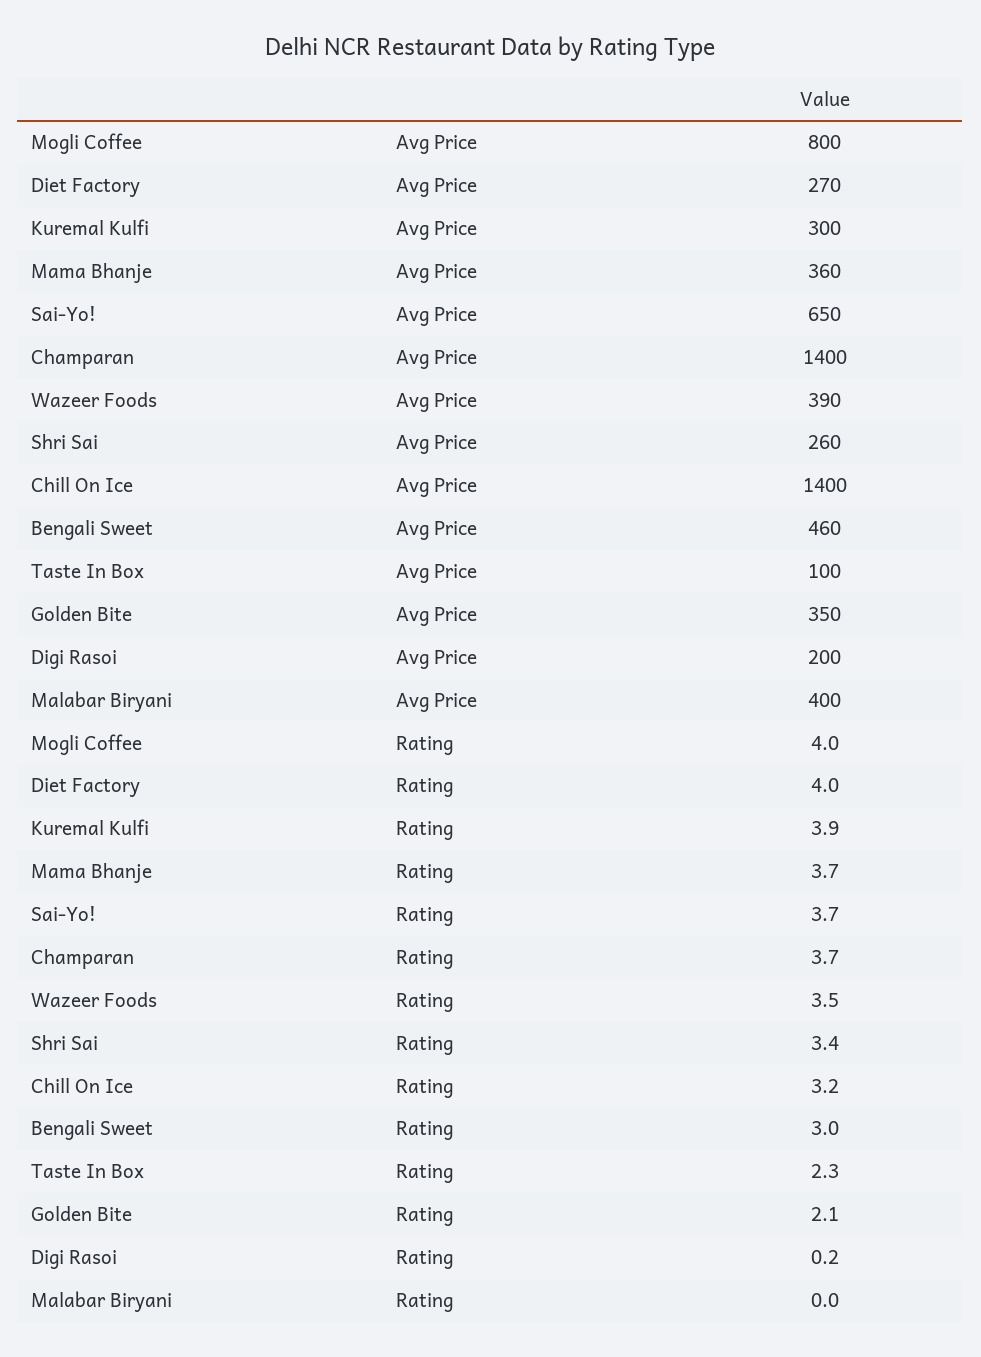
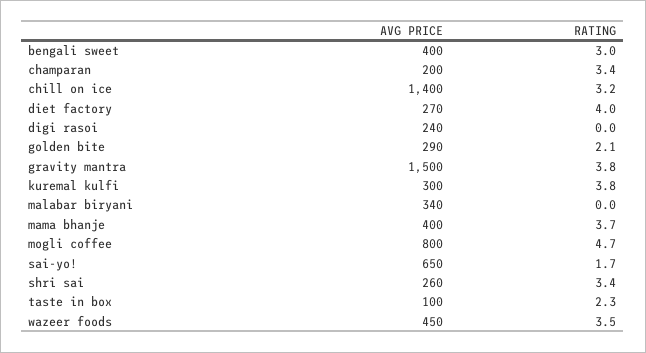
Mama Bhanje, Avg Price: 360 -> 400
Champaran, Avg Price: 1400 -> 200
Wazeer Foods, Avg Price: 390 -> 450
Bengali Sweet, Avg Price: 460 -> 400
Golden Bite, Avg Price: 350 -> 290
Digi Rasoi, Avg Price: 200 -> 240
Malabar Biryani, Avg Price: 400 -> 340
Mogli Coffee, Rating: 4 -> 4.7
Kuremal Kulfi, Rating: 3.9 -> 3.8
Sai-Yo!, Rating: 3.7 -> 1.7
Champaran, Rating: 3.7 -> 3.4
Digi Rasoi, Rating: 0.2 -> 0
gravity mantra, Avg Price: none -> 1500
gravity mantra, Rating: none -> 3.8

